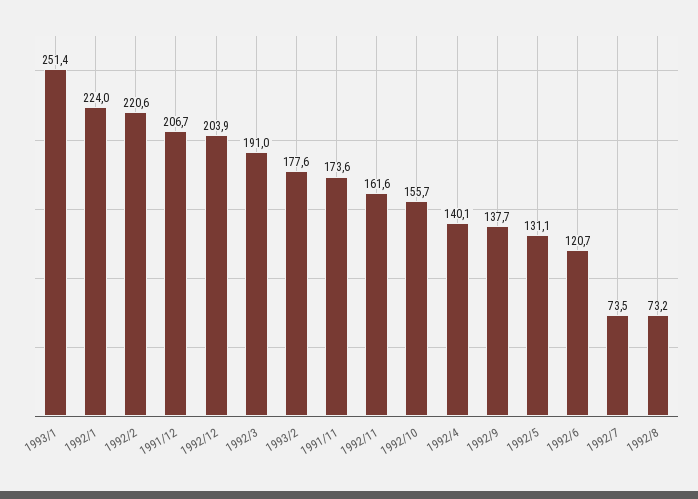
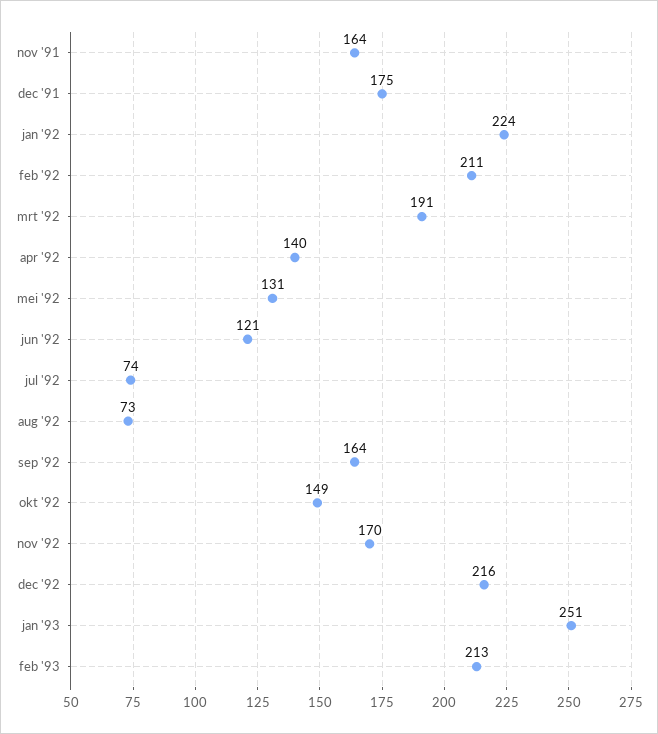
1992/2: 220.6 -> 211
1991/12: 206.7 -> 175
1992/12: 203.9 -> 216
1993/2: 177.6 -> 213
1991/11: 173.6 -> 164
1992/11: 161.6 -> 170
1992/10: 155.7 -> 149
1992/9: 137.7 -> 164

